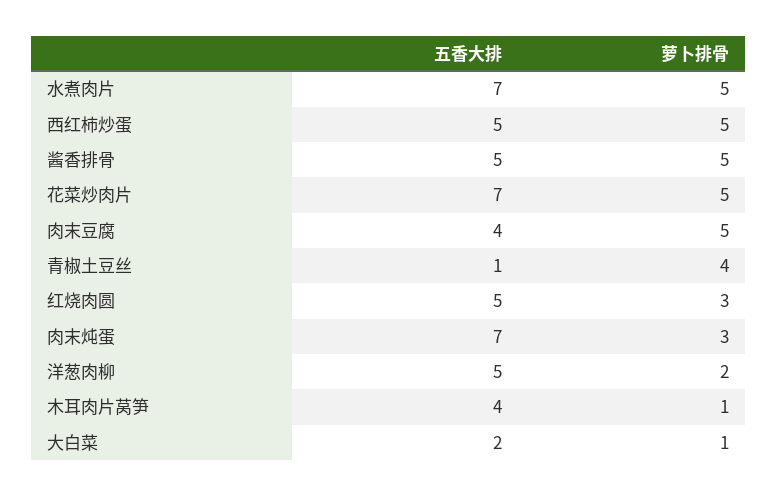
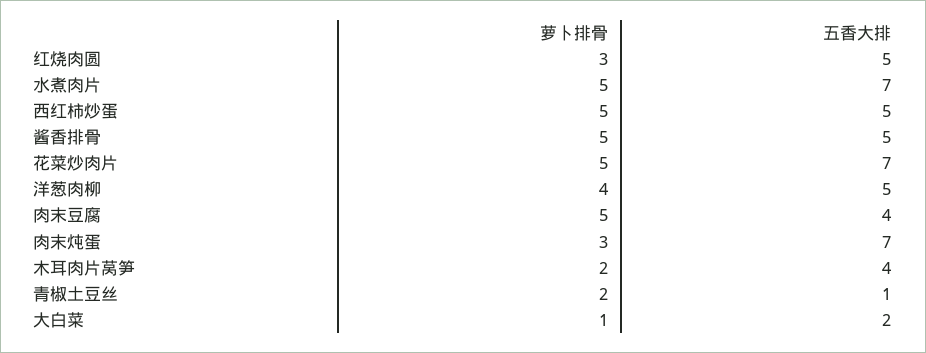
萝卜排骨, 青椒土豆丝: 4 -> 2
萝卜排骨, 洋葱肉柳: 2 -> 4
萝卜排骨, 木耳肉片莴笋: 1 -> 2

